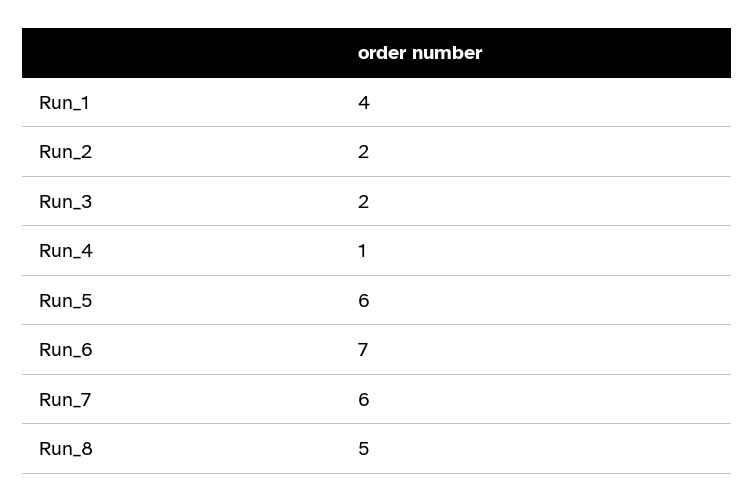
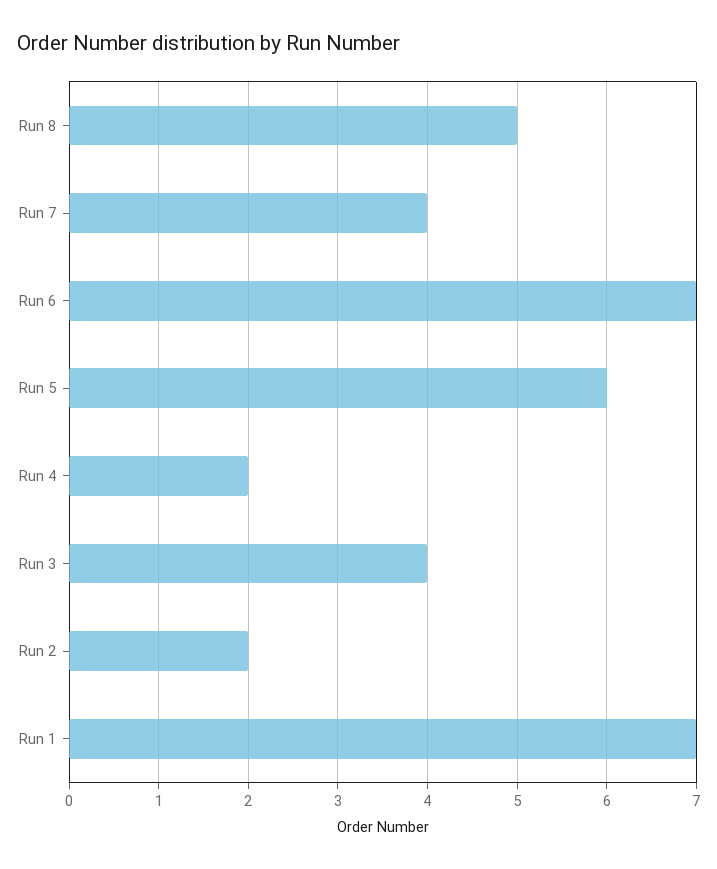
Run_1: 4 -> 7
Run_3: 2 -> 4
Run_4: 1 -> 2
Run_7: 6 -> 4

